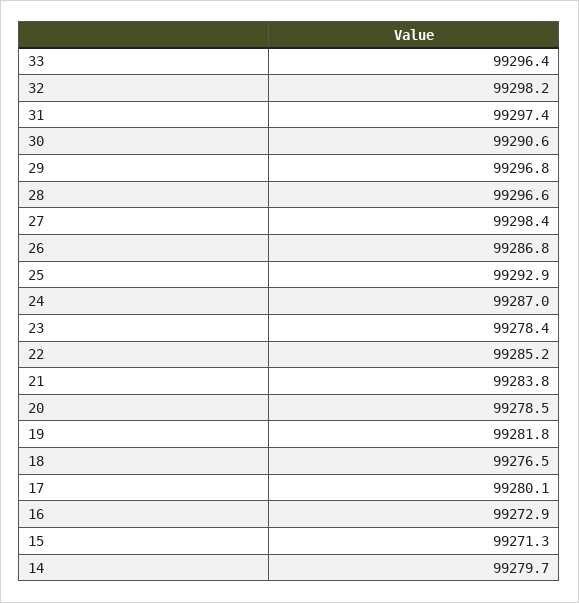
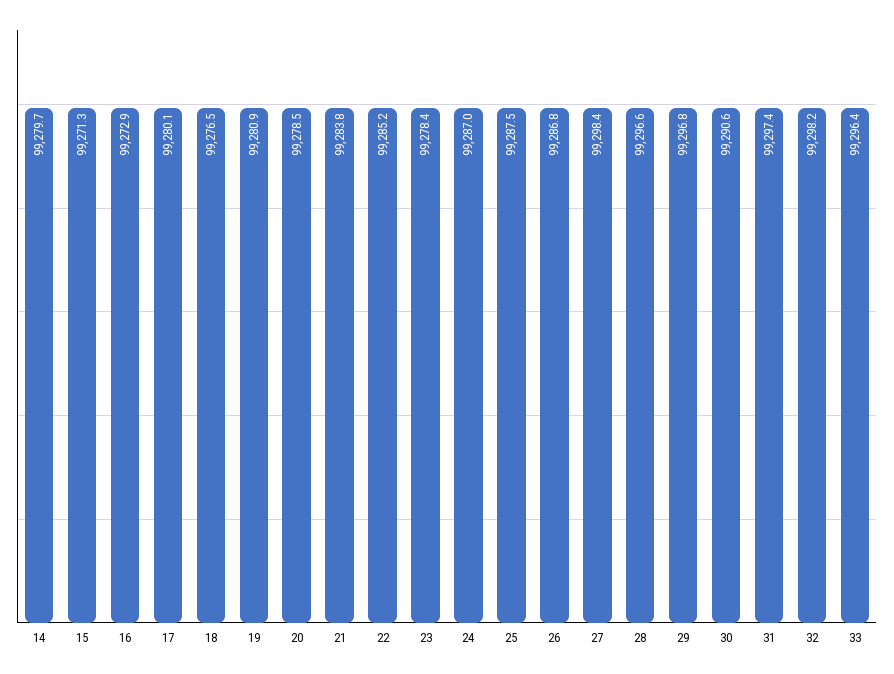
25: 99292.9 -> 99287.5
19: 99281.8 -> 99280.9

